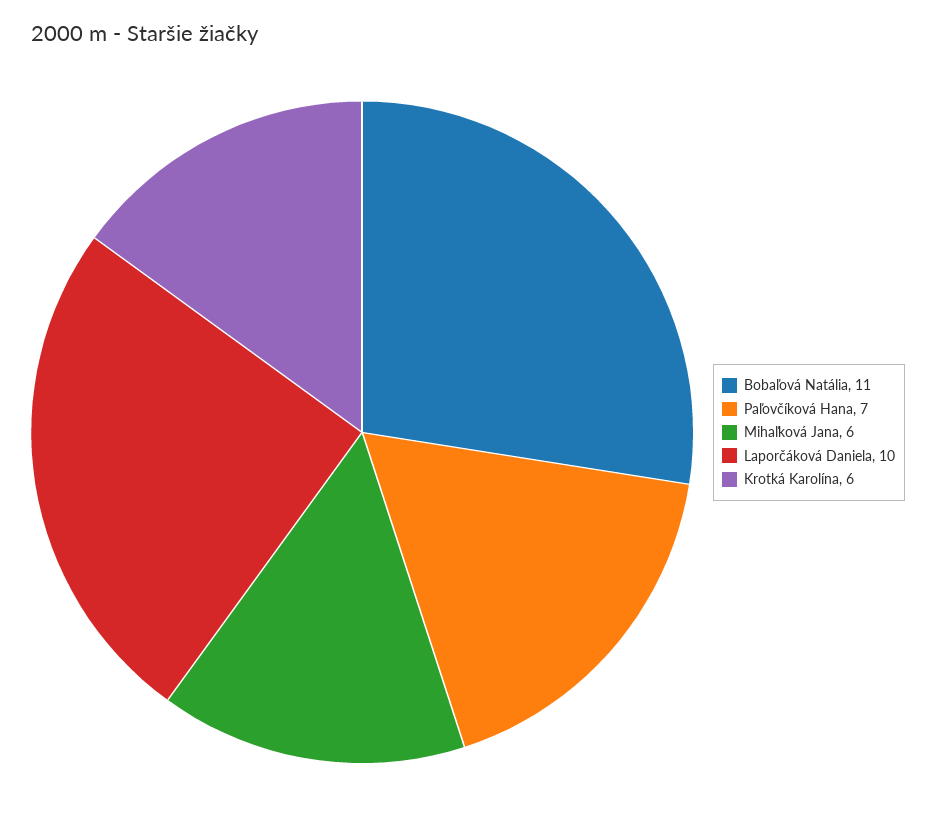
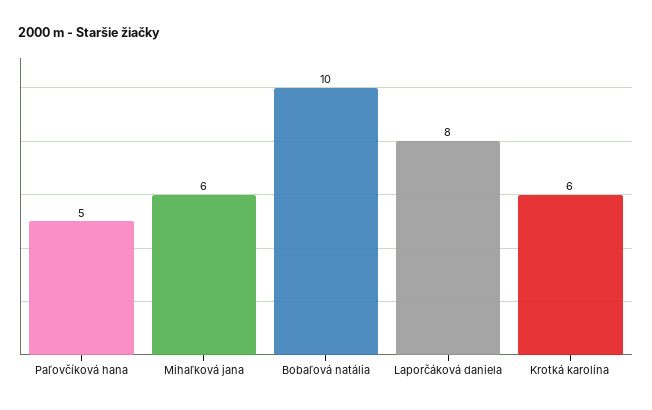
Bobaľová Natália: 11 -> 10
Paľovčíková Hana: 7 -> 5
Laporčáková Daniela: 10 -> 8

